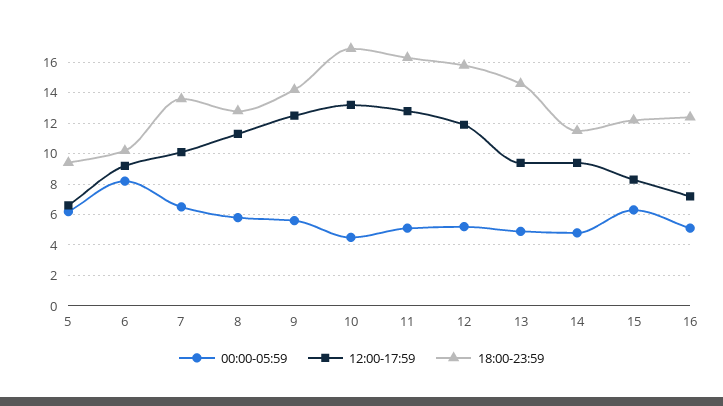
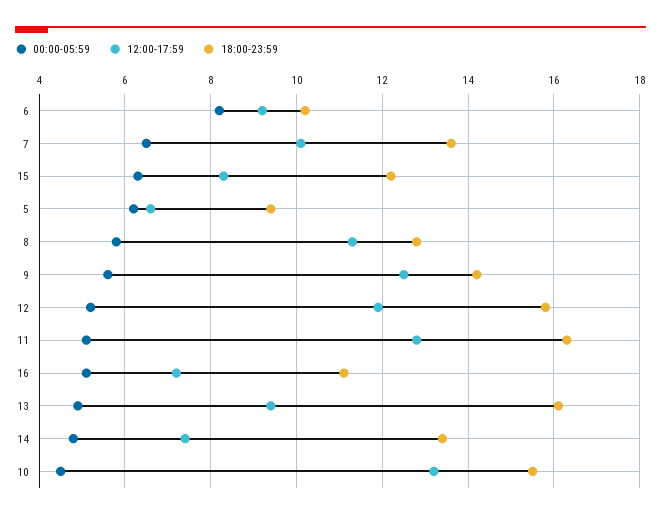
18:00-23:59, 10: 17 -> 15.5
18:00-23:59, 13: 14.5 -> 16
12:00-17:59, 14: 9.5 -> 7.5
18:00-23:59, 14: 11.5 -> 13.5
18:00-23:59, 16: 12.5 -> 11

